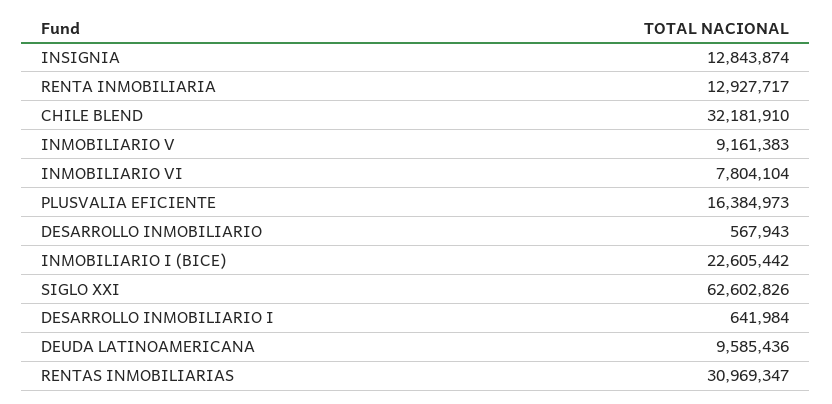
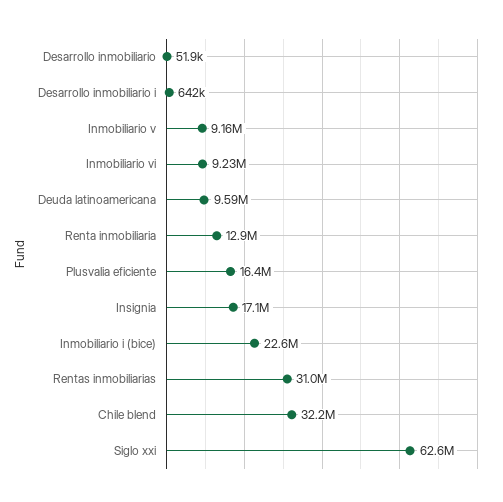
INSIGNIA: 12843874 -> 17100000
INMOBILIARIO VI: 7804104 -> 9230000
DESARROLLO INMOBILIARIO: 567943 -> 51900

